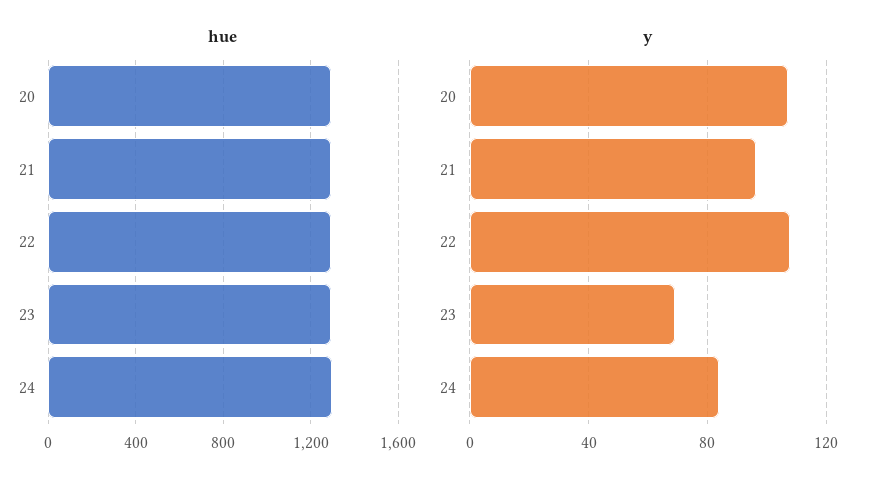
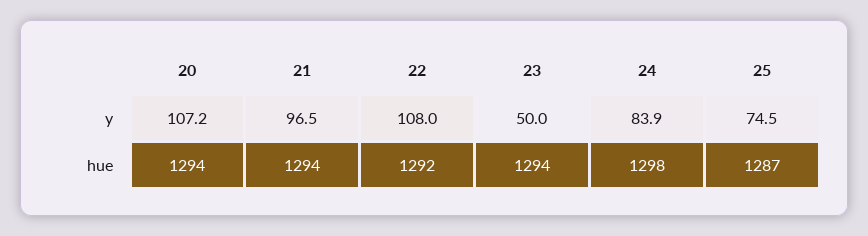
y, 23: 70 -> 50
y, 25: none -> 74.5
hue, 25: none -> 1287

